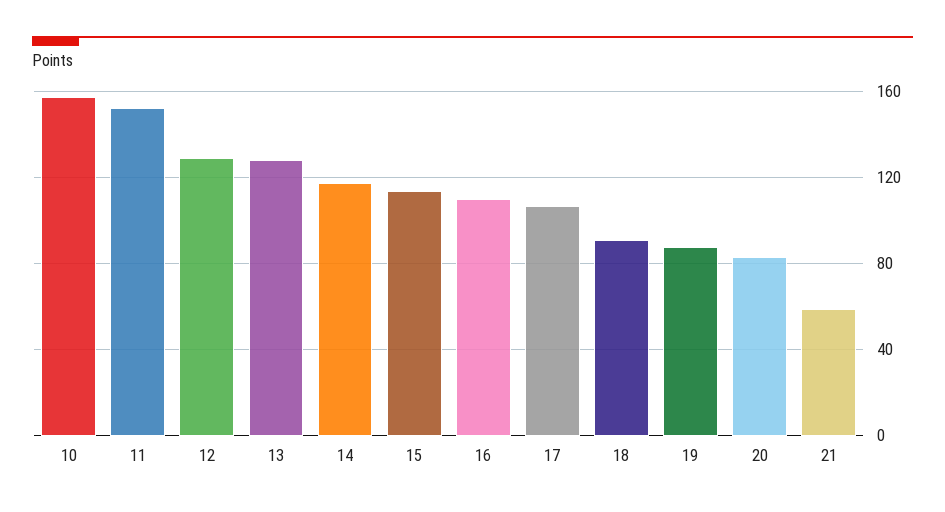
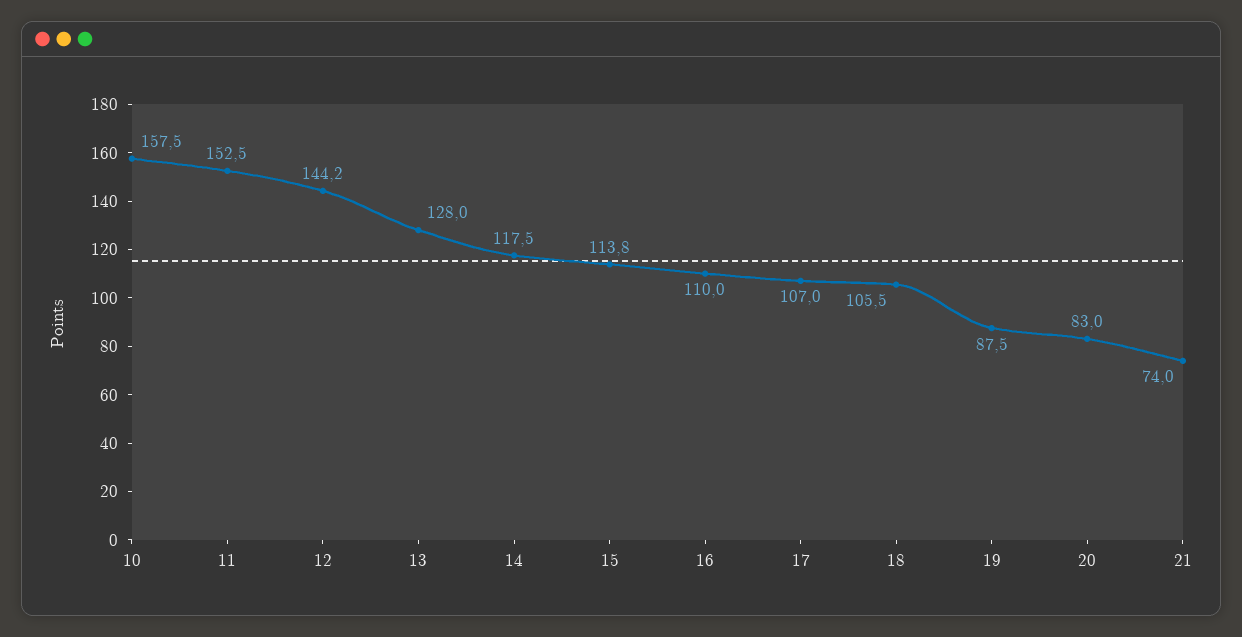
12: 130 -> 144.2
18: 90 -> 105.5
21: 60 -> 74

